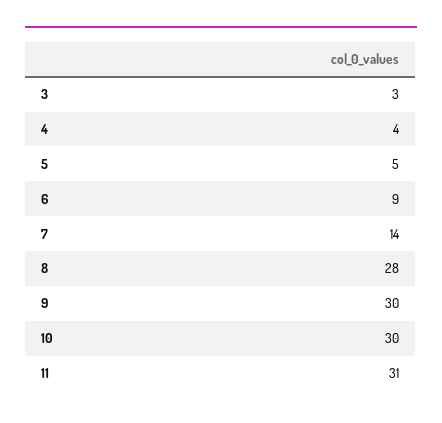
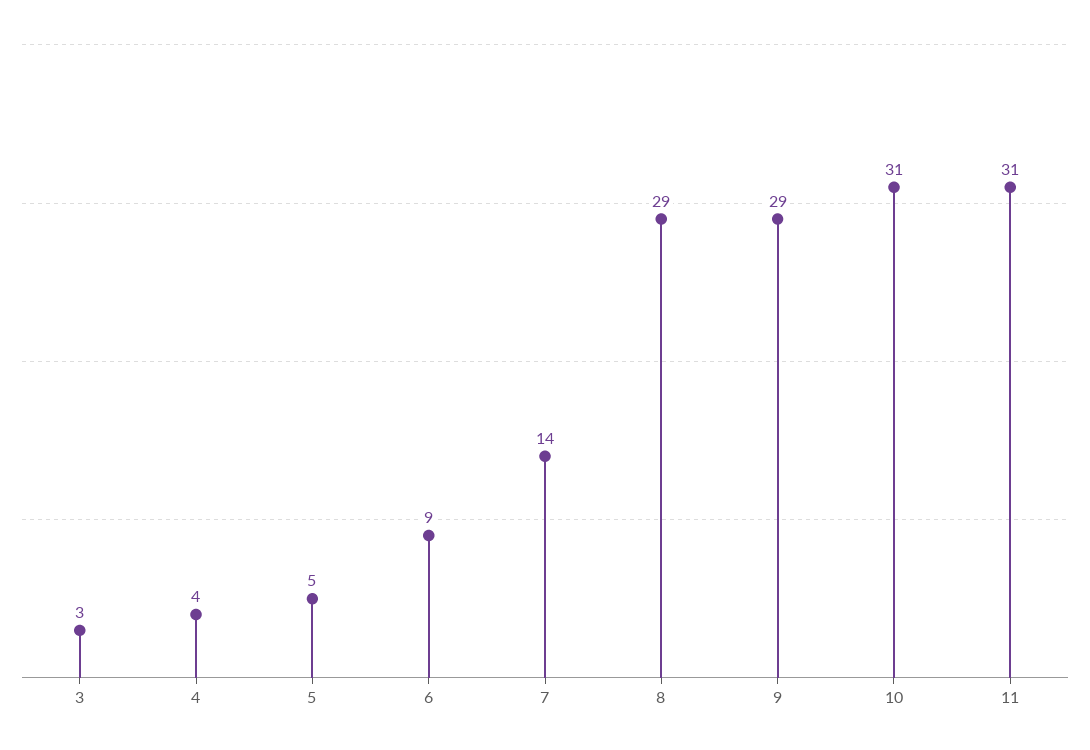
8: 28 -> 29
9: 30 -> 29
10: 30 -> 31

